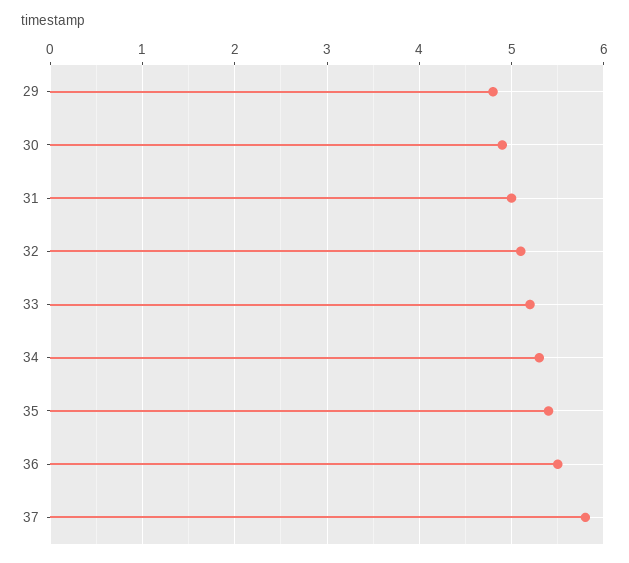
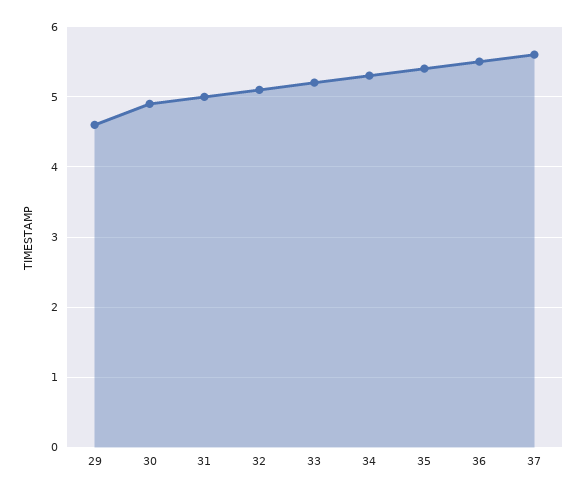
29: 4.8 -> 4.6
37: 5.8 -> 5.6

